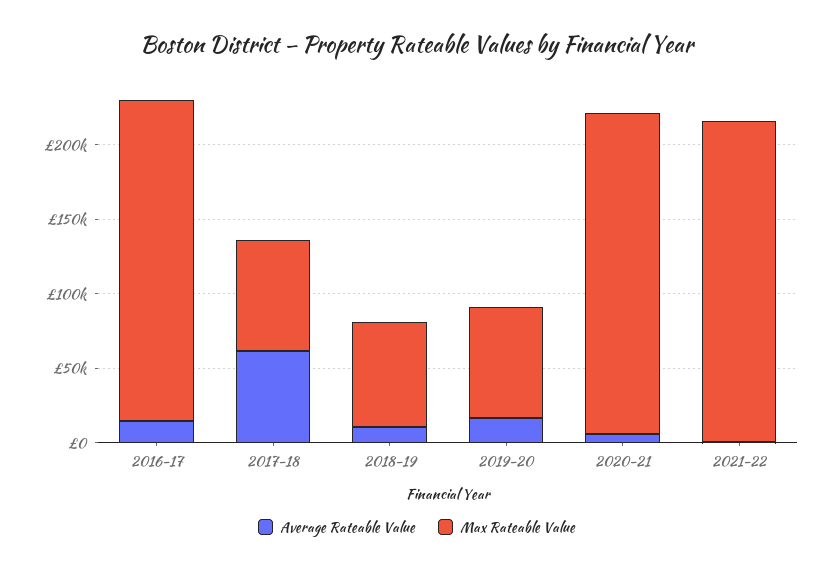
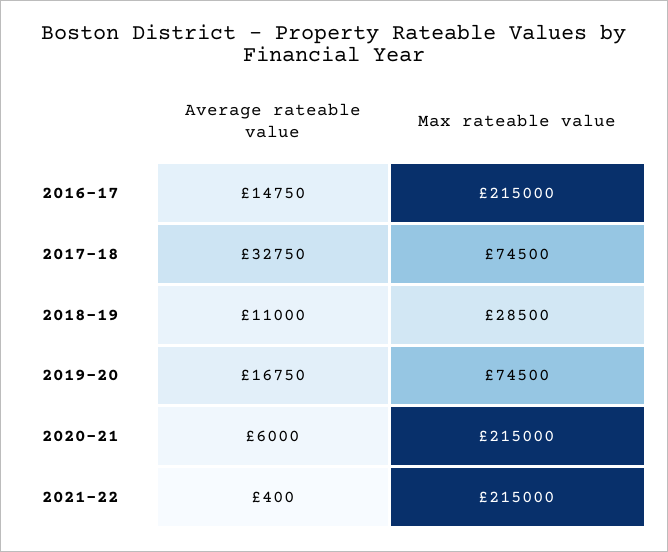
Average Rateable Value, 2017-18: 60000 -> 32750
Max Rateable Value, 2018-19: 70000 -> 28500

